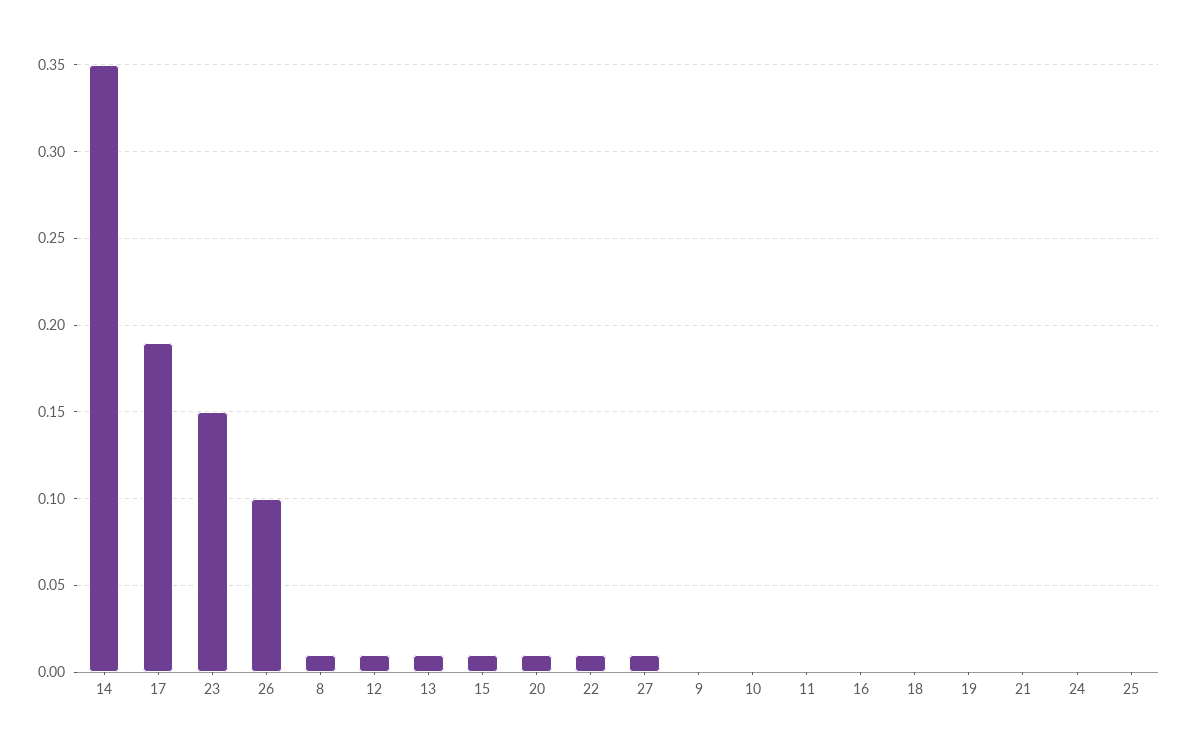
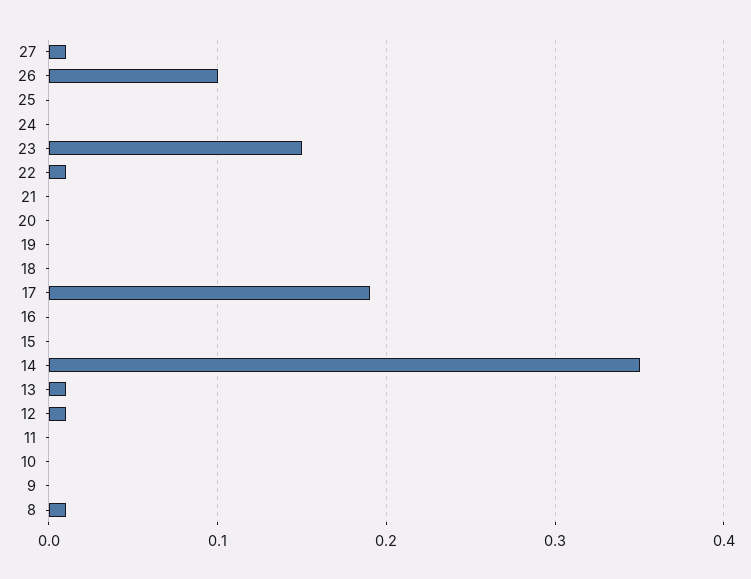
15: 0.01 -> 0
20: 0.01 -> 0

